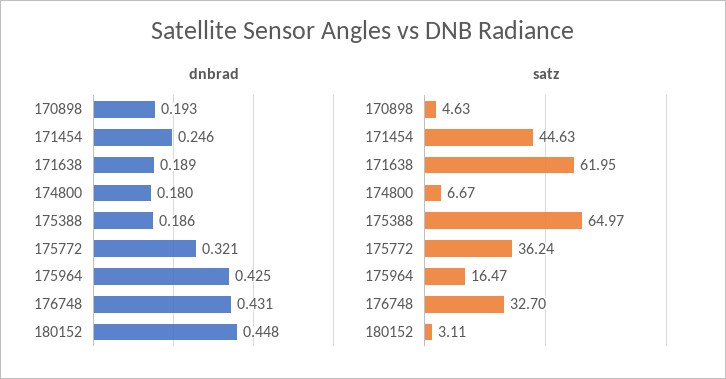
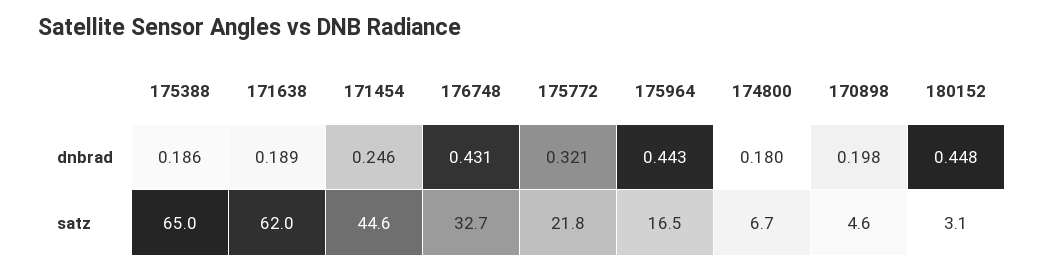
dnbrad, 170898: 0.193 -> 0.198
dnbrad, 175964: 0.425 -> 0.443
satz, 175772: 36.24 -> 21.8

